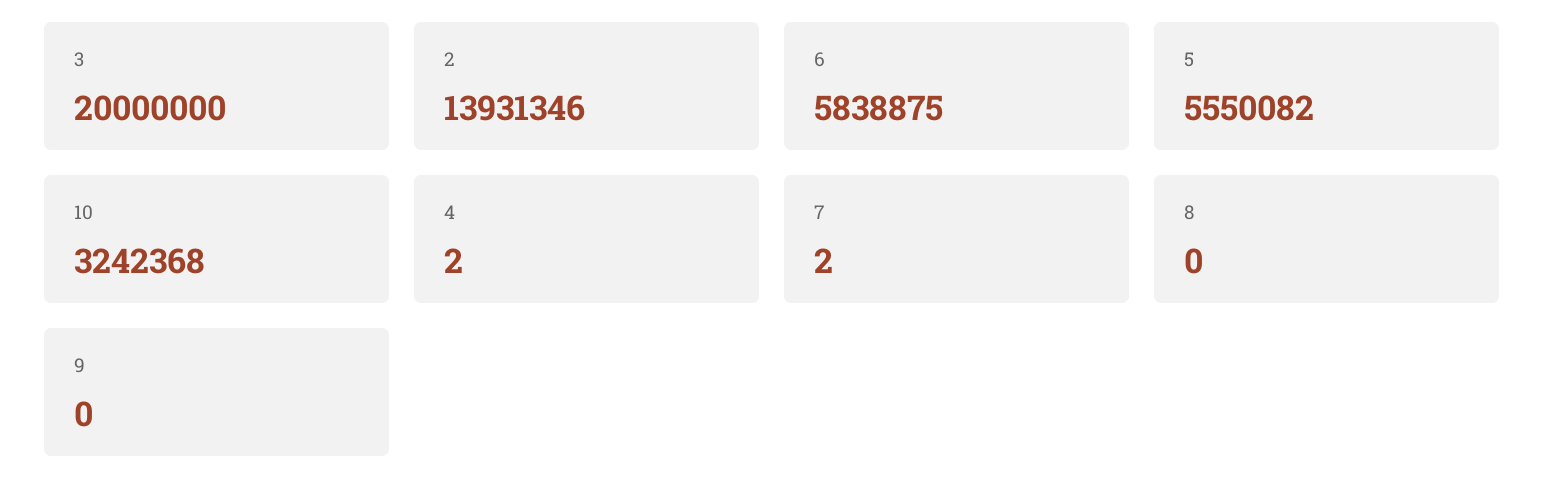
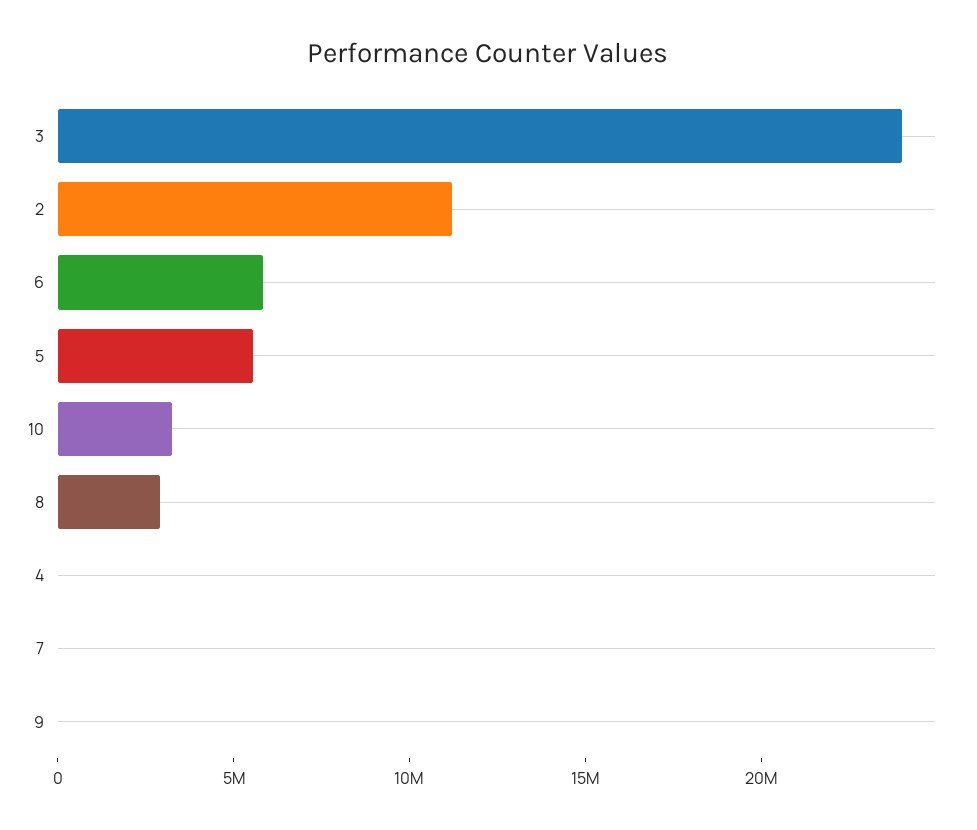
3: 20000000 -> 24000000
2: 13931346 -> 11000000
8: 0 -> 3000000

